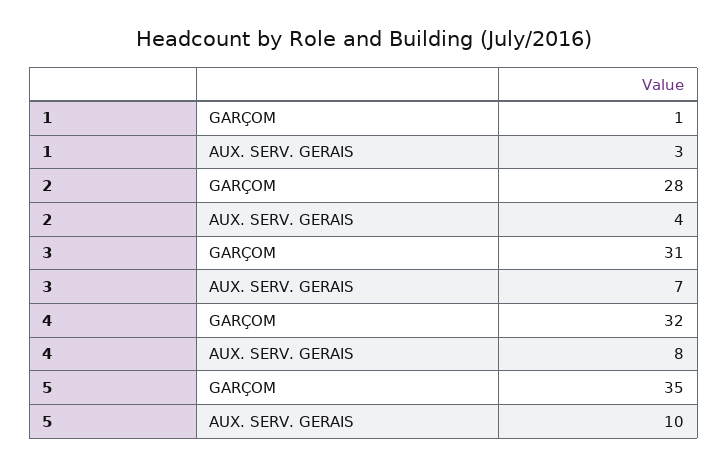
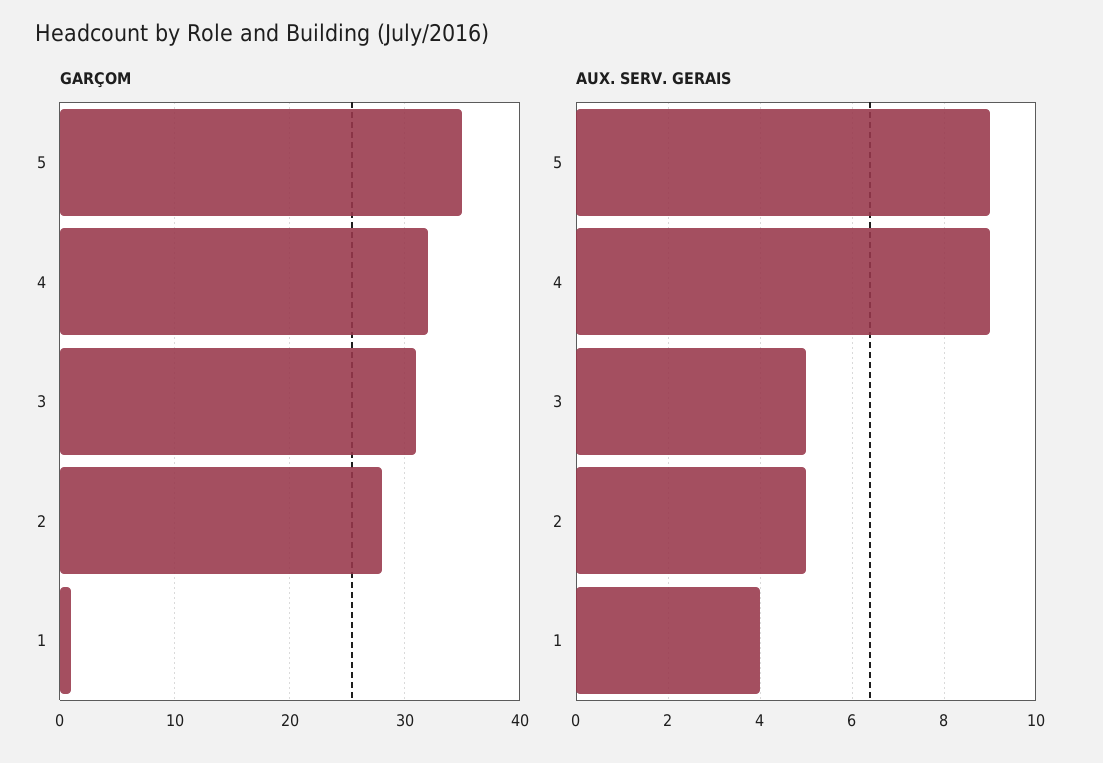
AUX. SERV. GERAIS, 1: 3 -> 4
AUX. SERV. GERAIS, 2: 4 -> 5
AUX. SERV. GERAIS, 3: 7 -> 5
AUX. SERV. GERAIS, 4: 8 -> 9
AUX. SERV. GERAIS, 5: 10 -> 9

